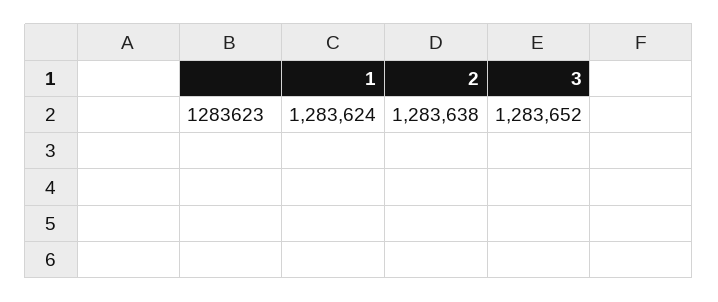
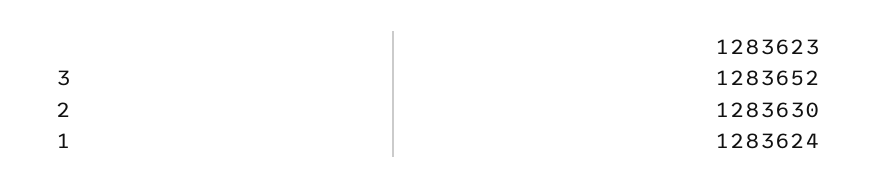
2: 1283638 -> 1283630

